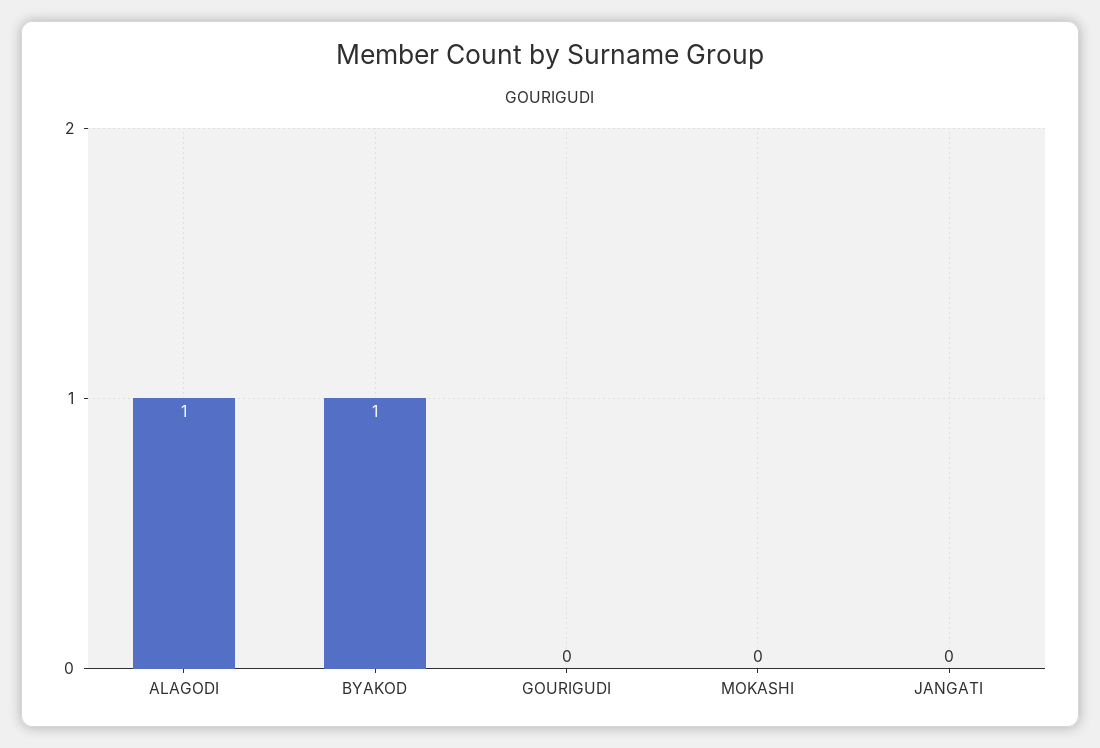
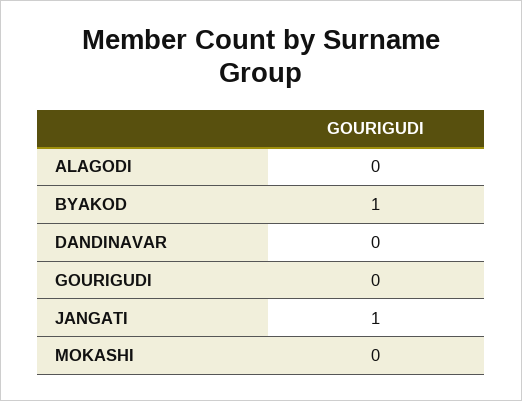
ALAGODI: 1 -> 0
JANGATI: 0 -> 1
DANDINAVAR: none -> 0

